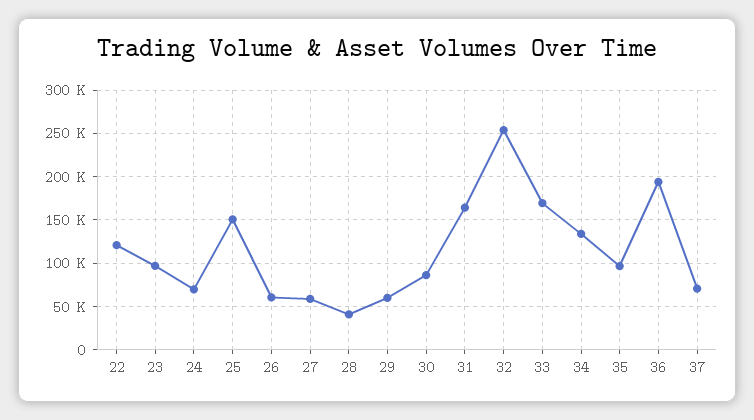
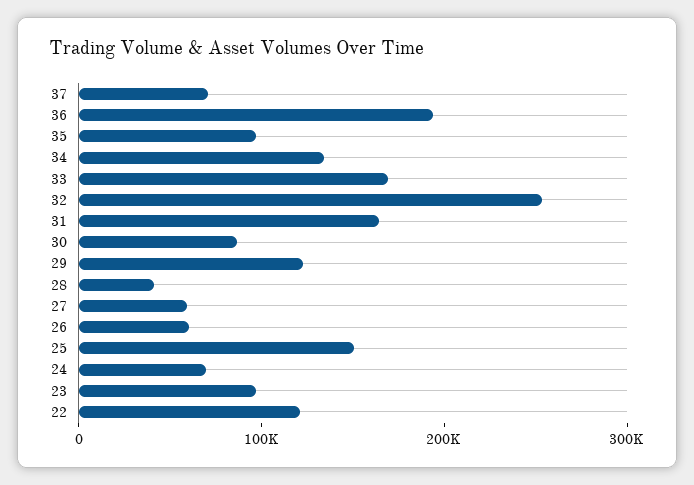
29: 60000 -> 120000

